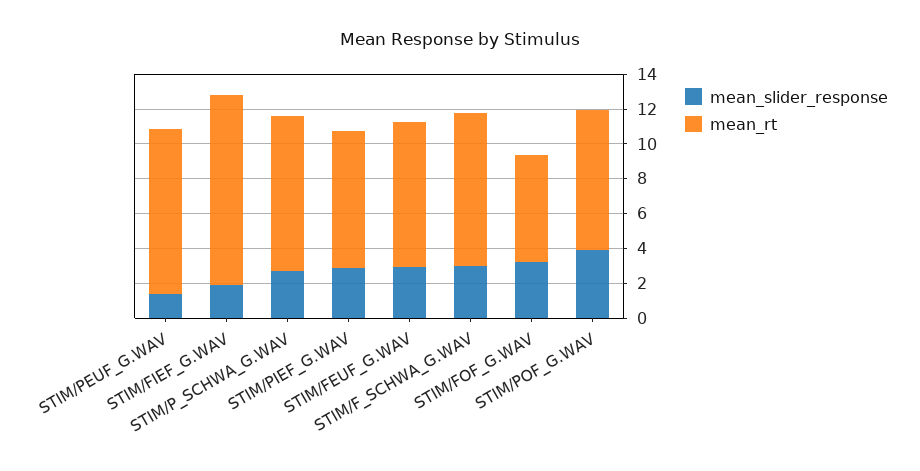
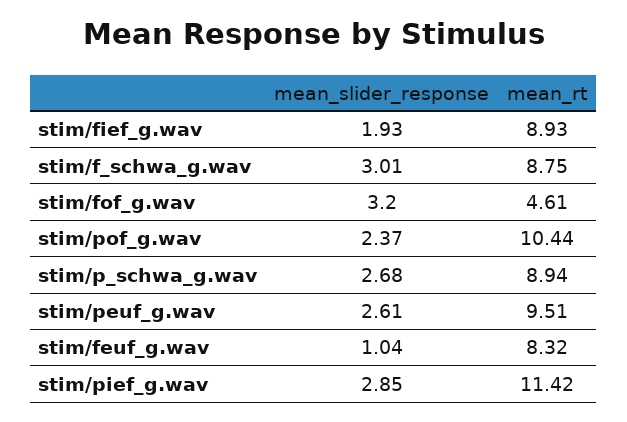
mean_slider_response, STIM/PEUF_G.WAV: 1.5 -> 2.61
mean_rt, STIM/FIEF_G.WAV: 11 -> 8.93
mean_rt, STIM/PIEF_G.WAV: 8 -> 11.42
mean_slider_response, STIM/FEUF_G.WAV: 3 -> 1.04
mean_rt, STIM/FOF_G.WAV: 6 -> 4.61
mean_slider_response, STIM/POF_G.WAV: 4 -> 2.37
mean_rt, STIM/POF_G.WAV: 8 -> 10.44

